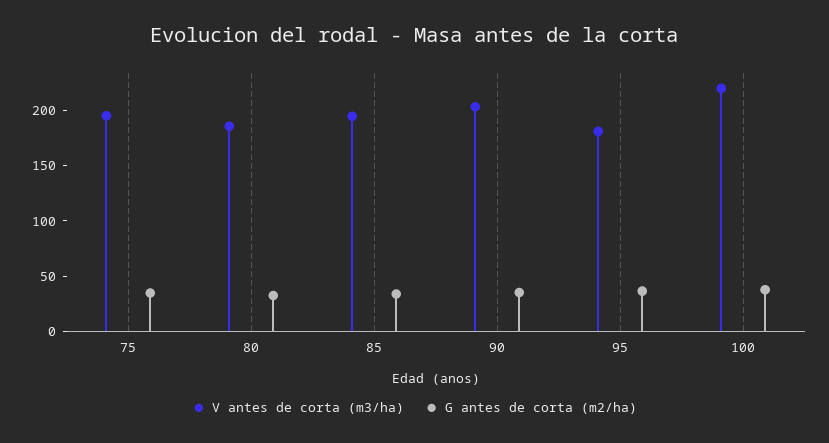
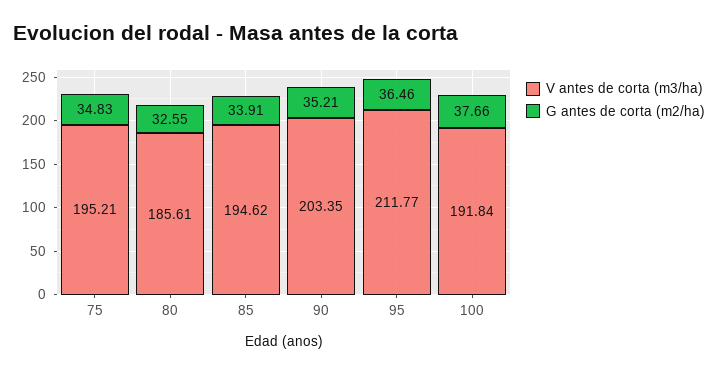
V antes de corta (m3/ha), 95: 180 -> 211.77
V antes de corta (m3/ha), 100: 220 -> 191.84

